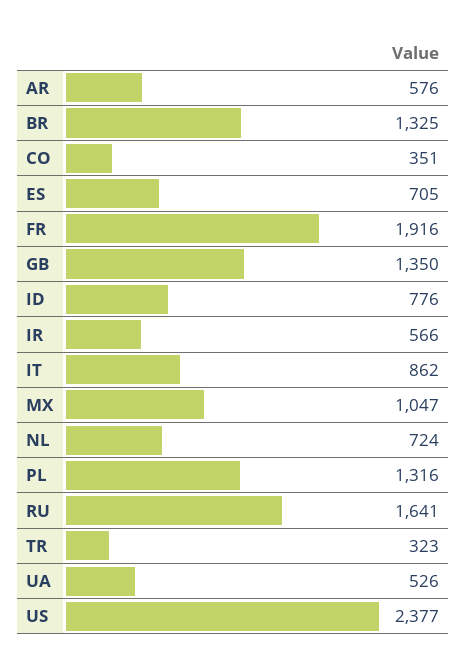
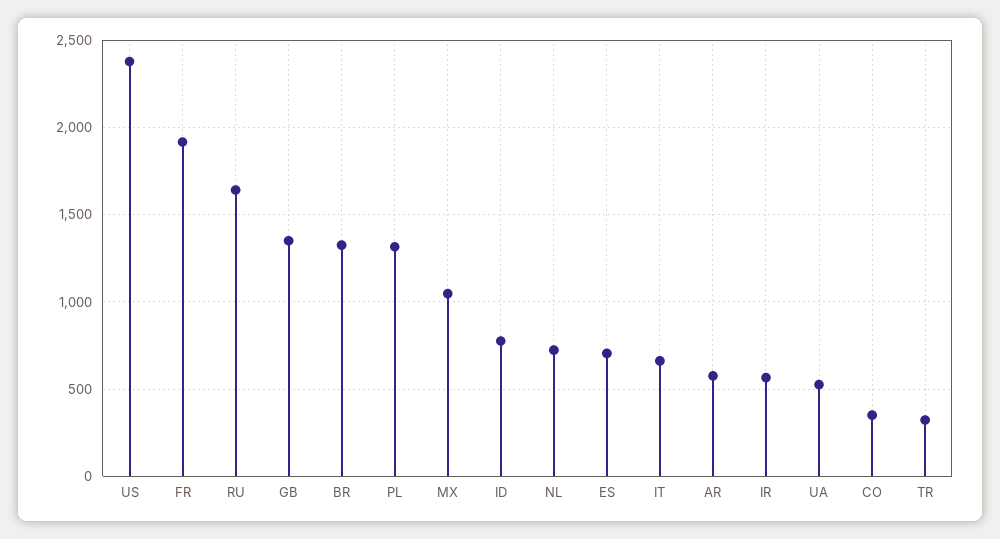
IT: 862 -> 650

